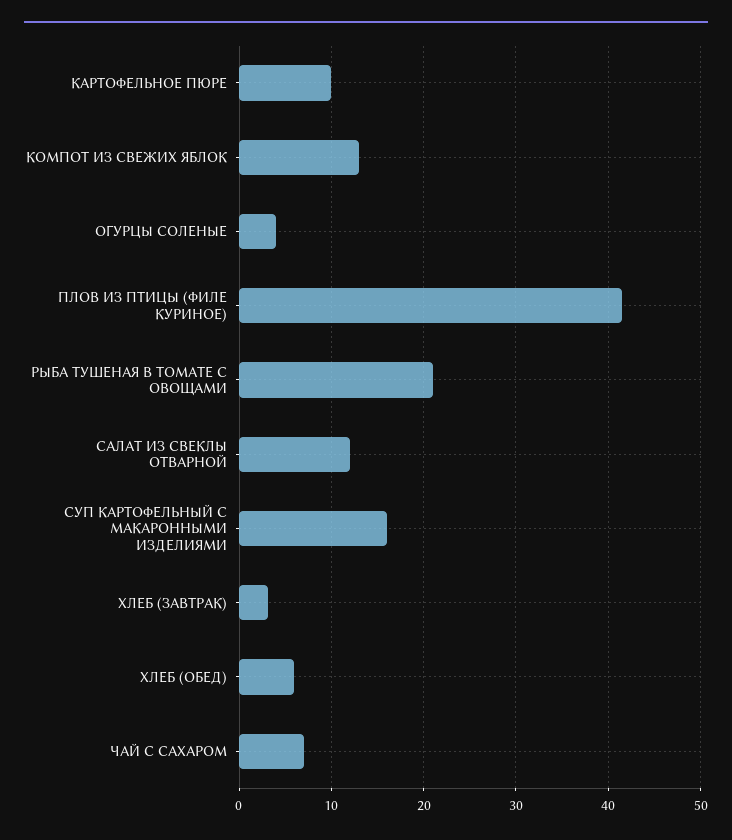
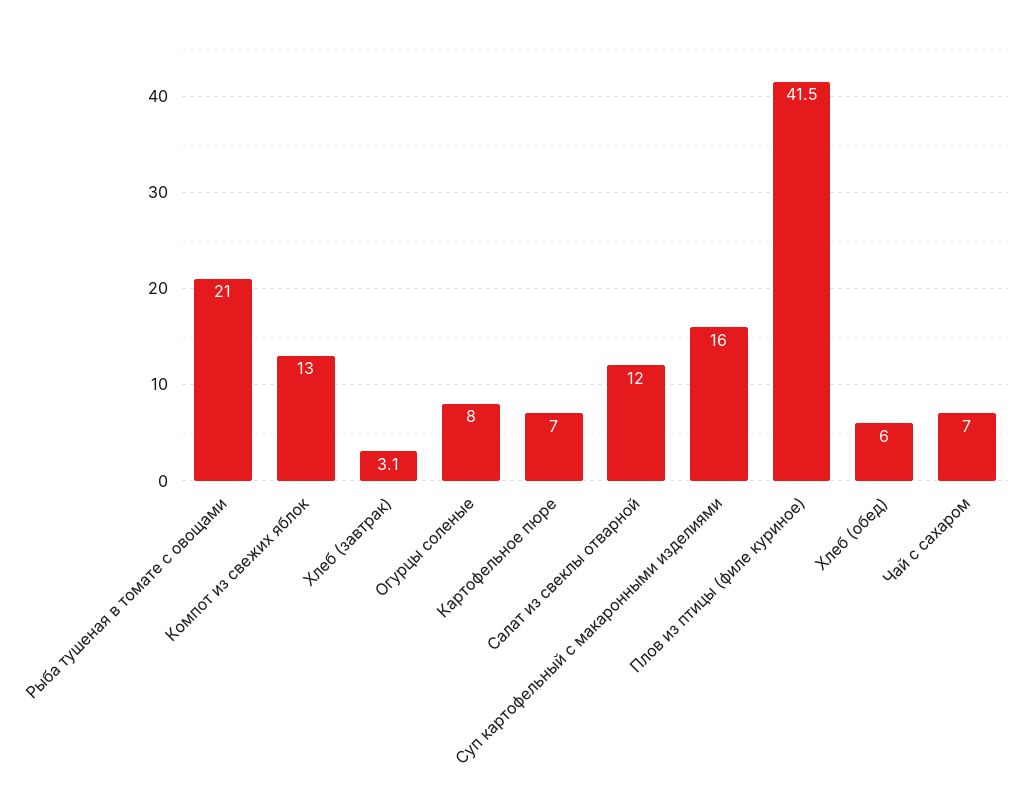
КАРТОФЕЛЬНОЕ ПЮРЕ: 10 -> 7
ОГУРЦЫ СОЛЕНЫЕ: 4 -> 8

